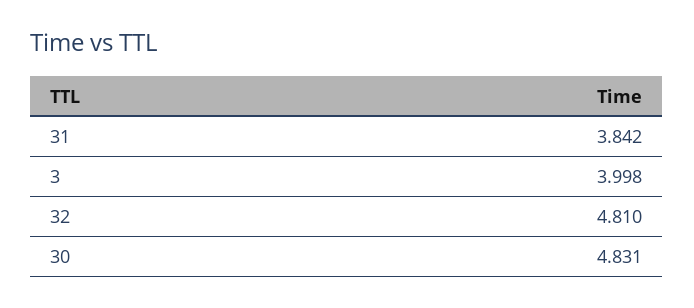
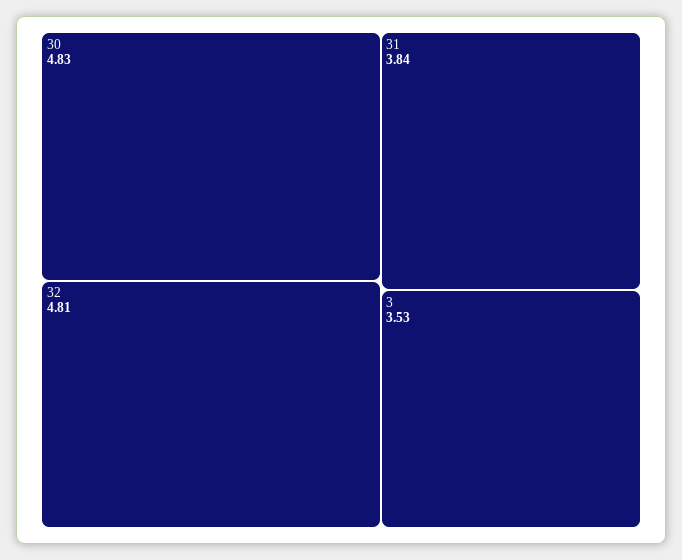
3: 3.998 -> 3.53

